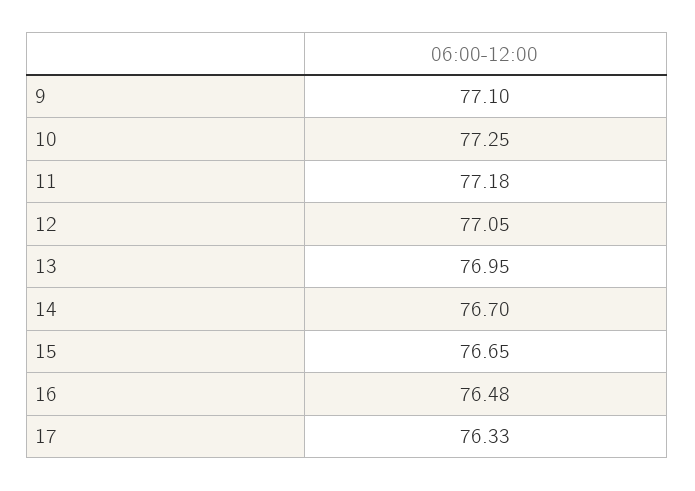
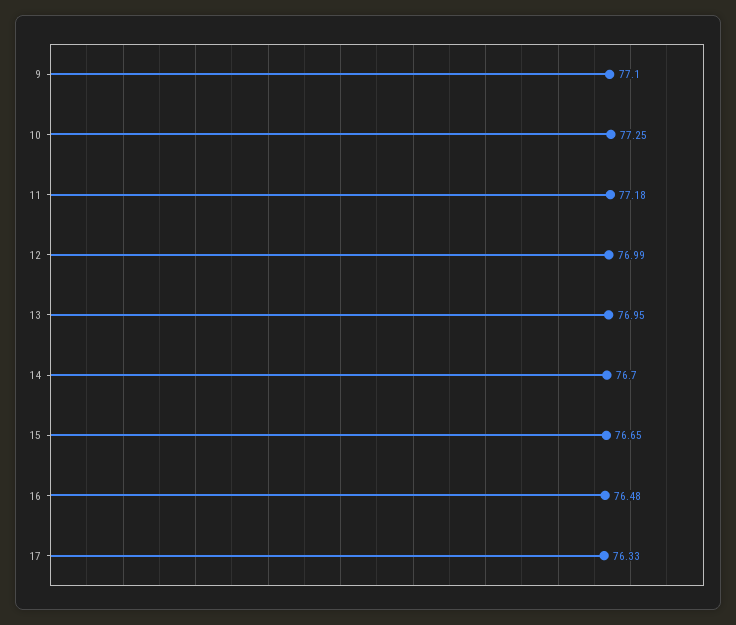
12: 77.05 -> 76.99

